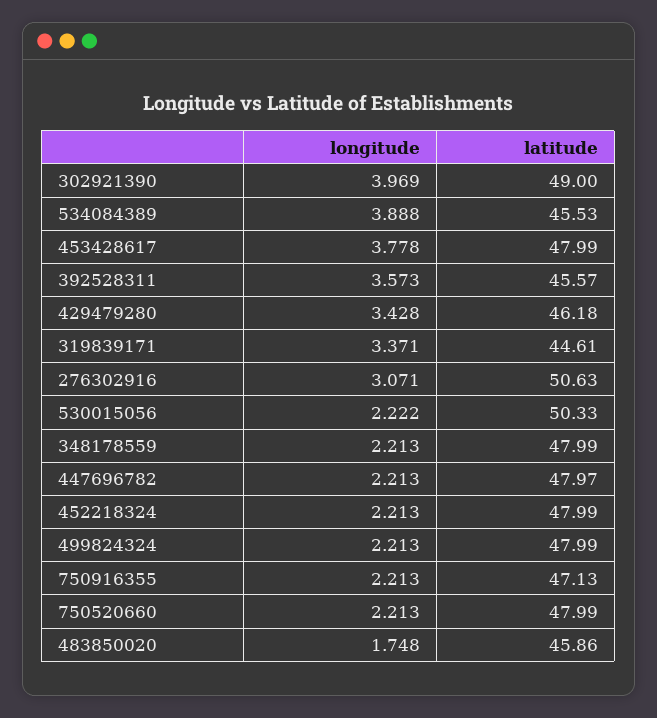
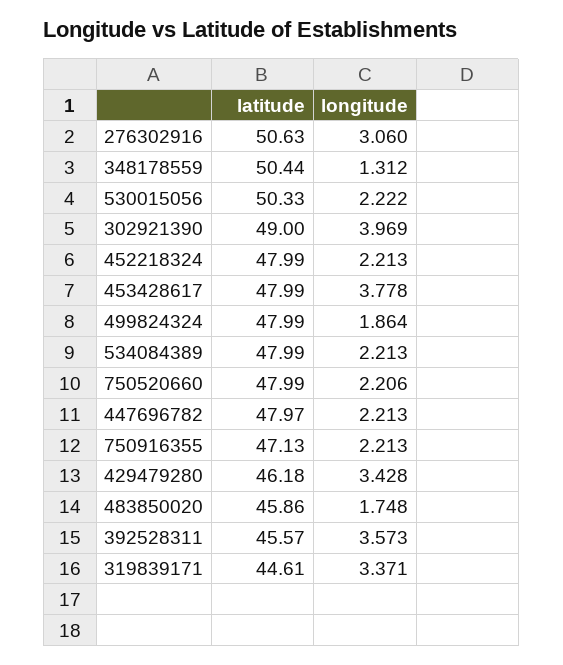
longitude, 534084389: 3.888 -> 2.213
latitude, 534084389: 45.53 -> 47.99
longitude, 276302916: 3.071 -> 3.06
longitude, 348178559: 2.213 -> 1.312
latitude, 348178559: 47.99 -> 50.44
longitude, 499824324: 2.213 -> 1.864
longitude, 750520660: 2.213 -> 2.206

